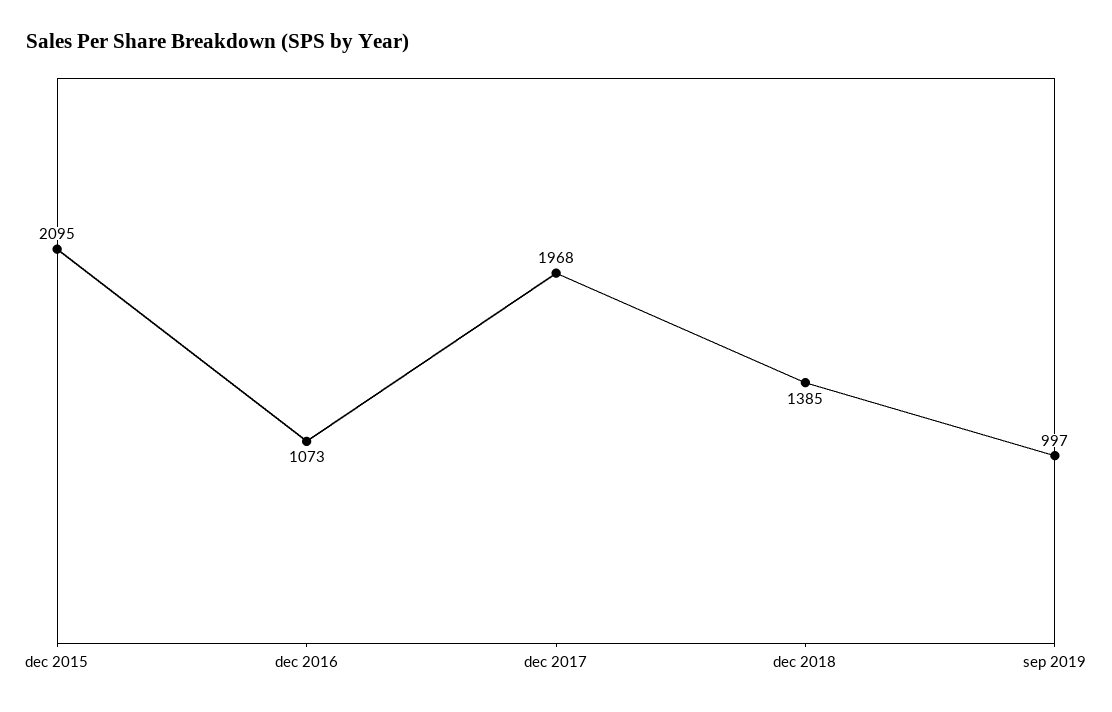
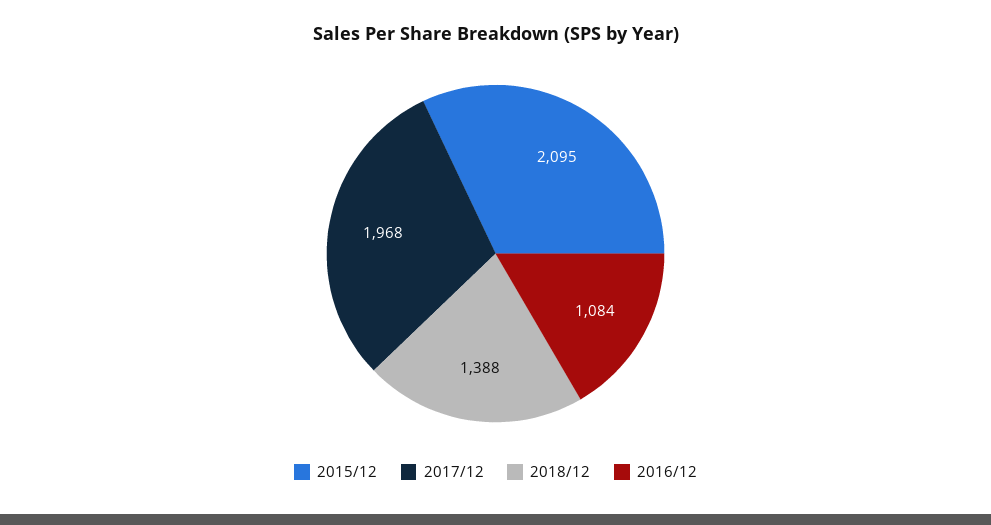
dec 2016: 1073 -> 1084
dec 2018: 1385 -> 1388
sep 2019: 997 -> none

